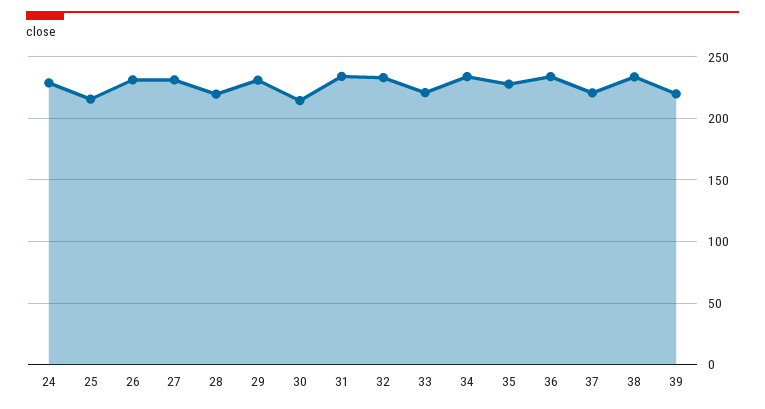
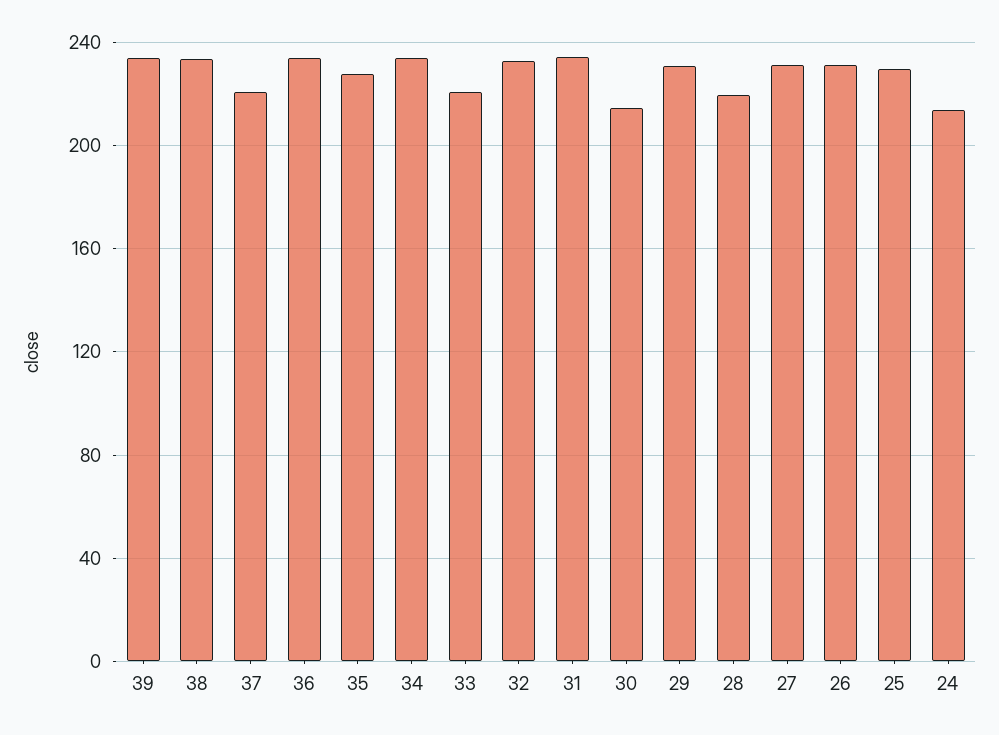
24: 230 -> 215
25: 215 -> 230
39: 220 -> 235

